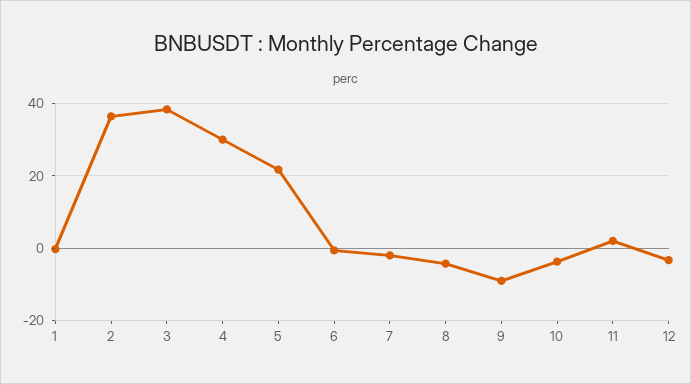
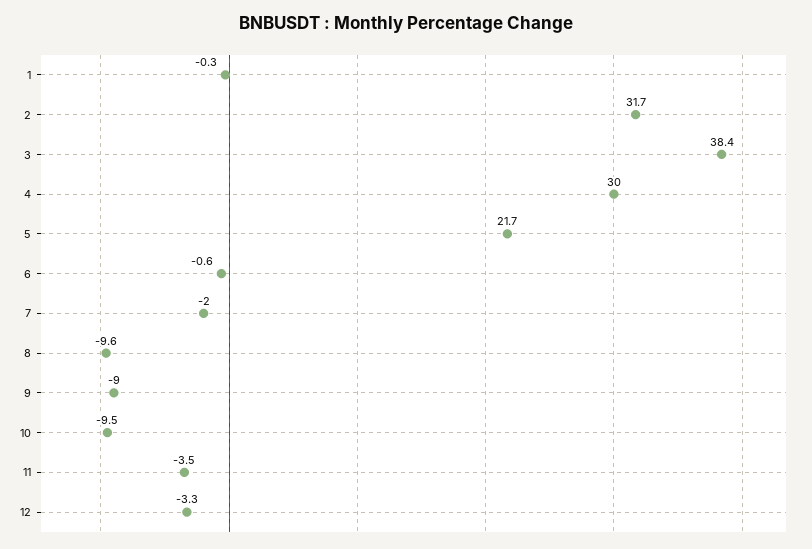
2: 36 -> 31.7
8: -4 -> -9.6
10: -4 -> -9.5
11: 2 -> -3.5

